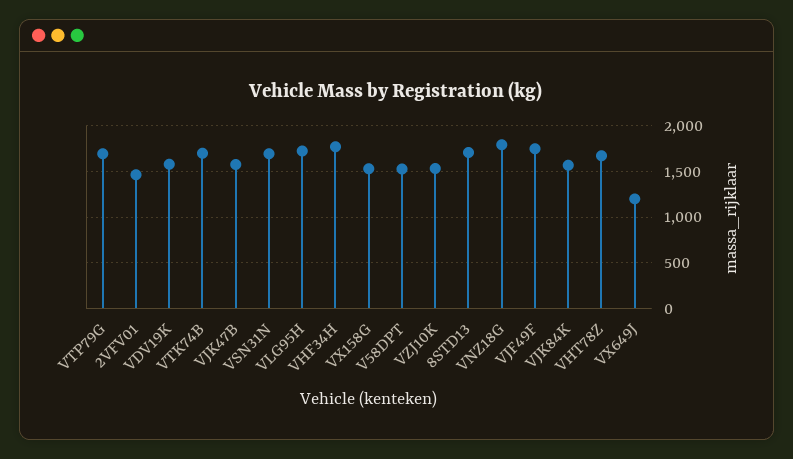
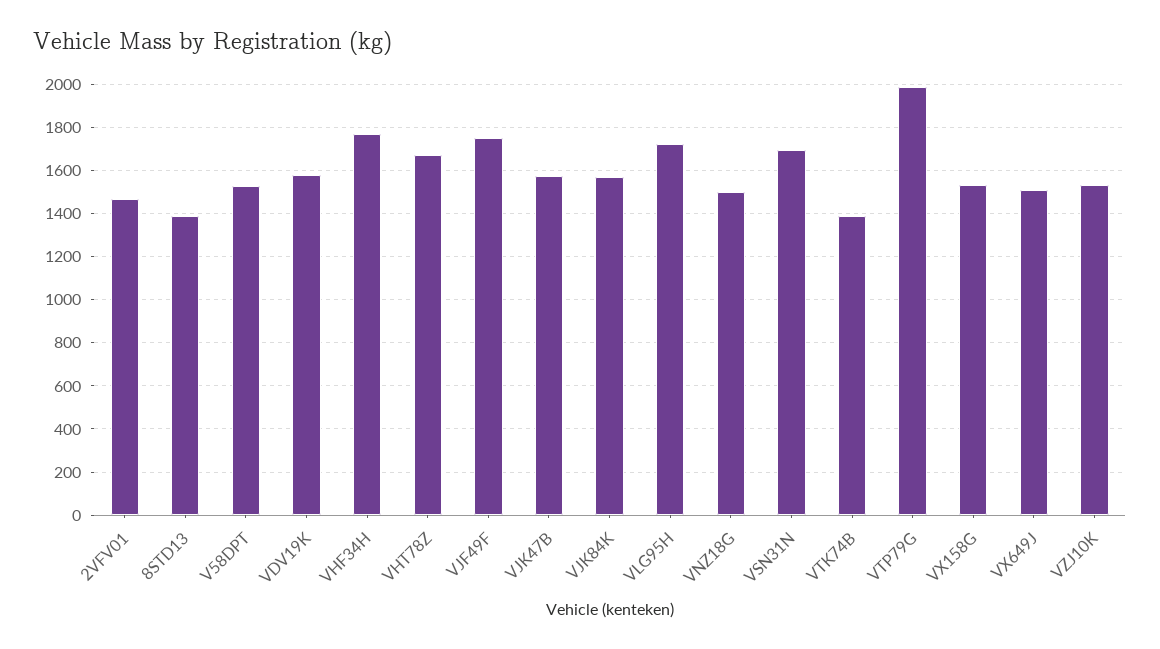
VTP79G: 1700 -> 2000
VTK74B: 1700 -> 1400
8STD13: 1700 -> 1400
VNZ18G: 1800 -> 1500
VX649J: 1200 -> 1500

